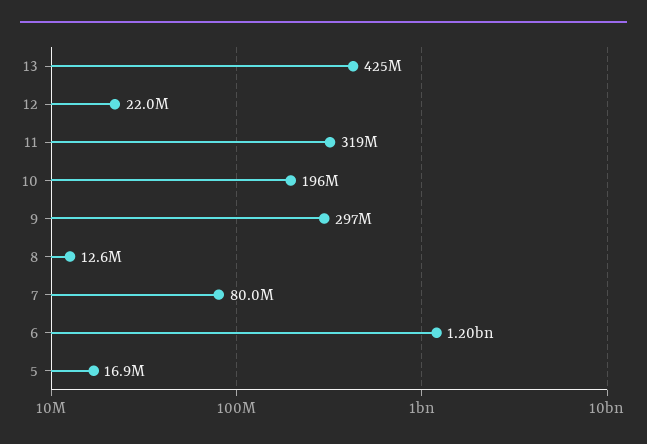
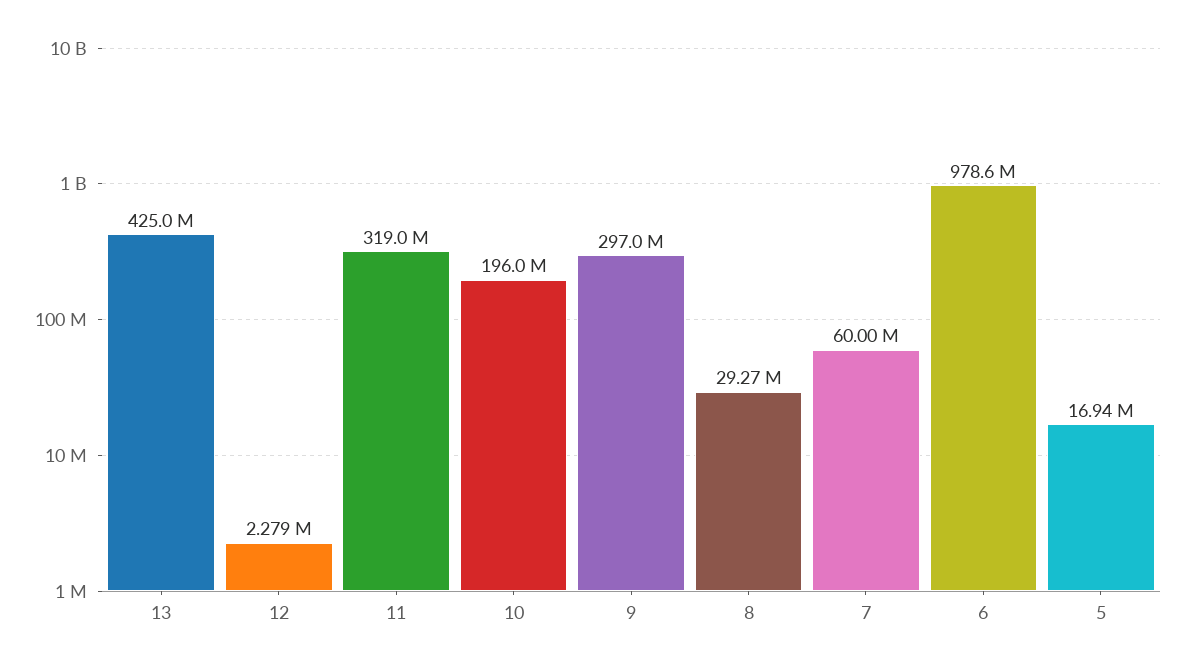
12: 22000000 -> 2279000
8: 12600000 -> 29270000
7: 80000000 -> 60000000
6: 1200000000 -> 978600000

